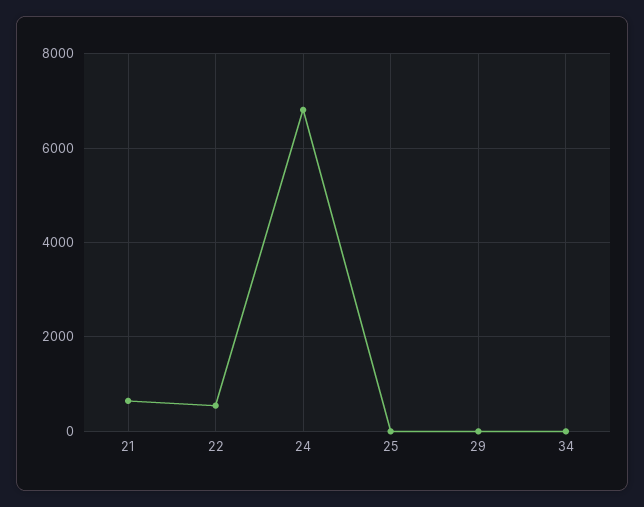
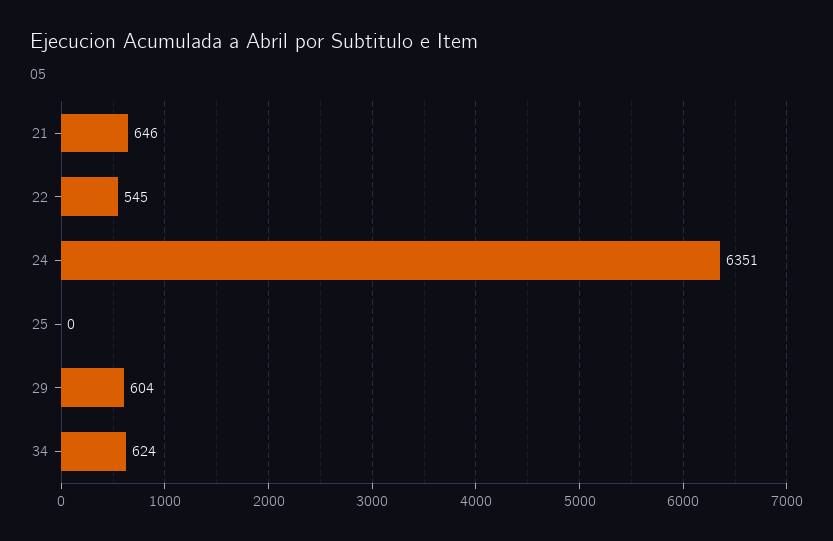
24: 6800 -> 6351
29: 0 -> 604
34: 0 -> 624

